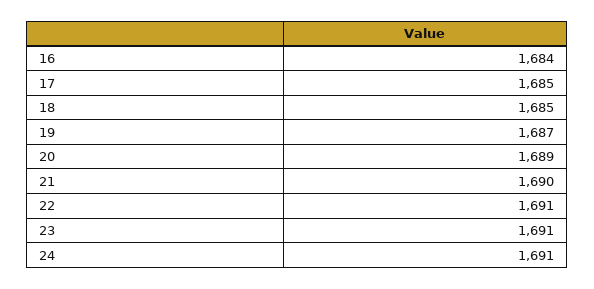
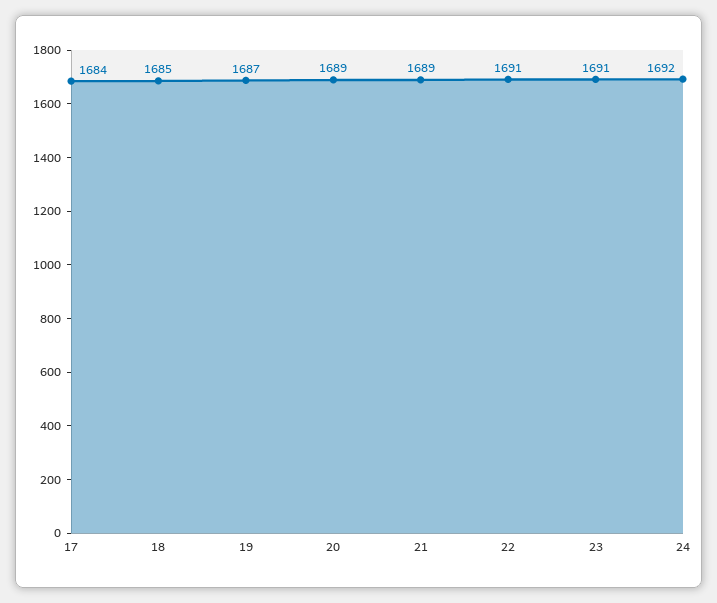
16: 1684 -> none
17: 1685 -> 1684
21: 1690 -> 1689
24: 1691 -> 1692

